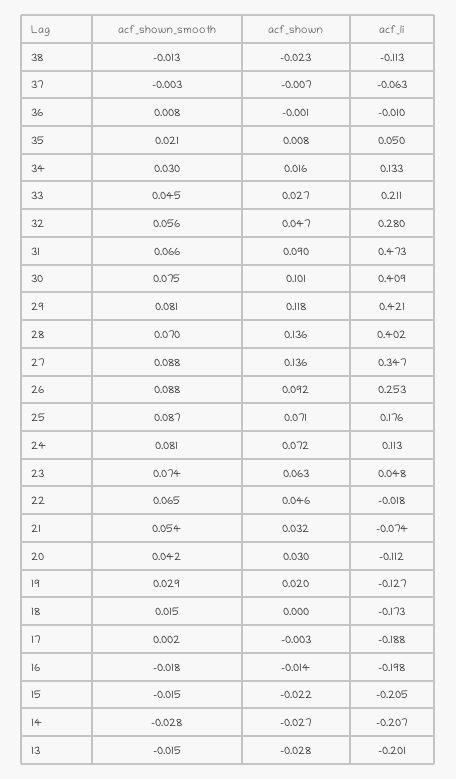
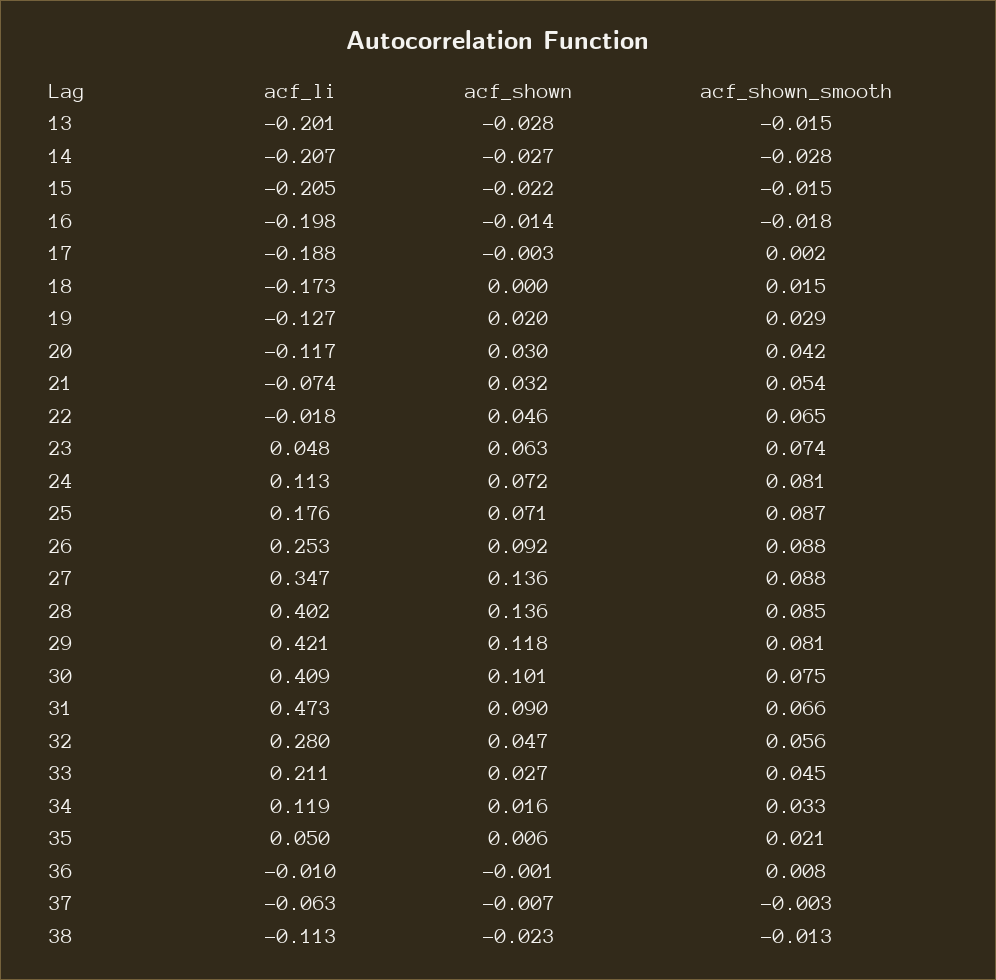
acf_shown, 35: 0.008 -> 0.006
acf_shown_smooth, 34: 0.03 -> 0.033
acf_li, 34: 0.133 -> 0.119
acf_shown_smooth, 28: 0.07 -> 0.085
acf_li, 20: -0.112 -> -0.117

